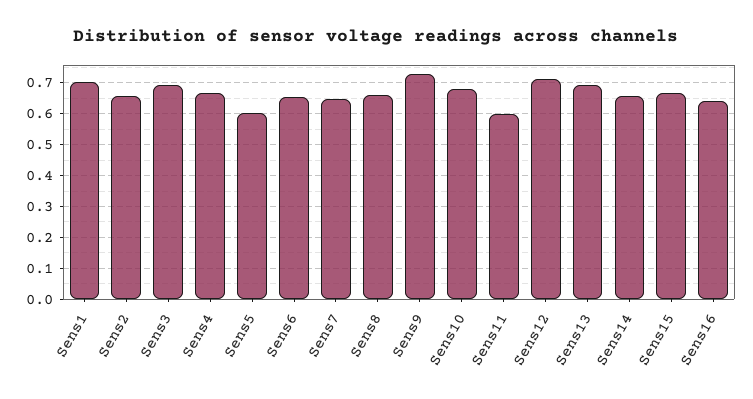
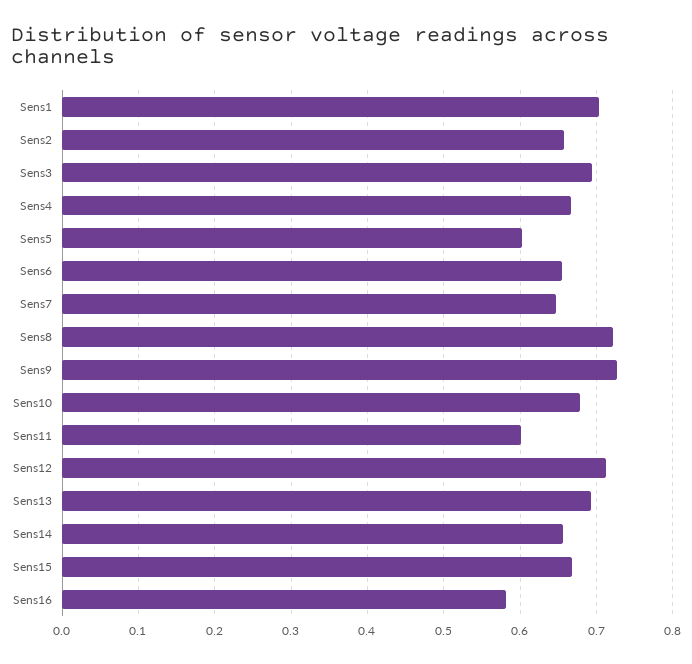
Sens8: 0.66 -> 0.72
Sens16: 0.64 -> 0.58

